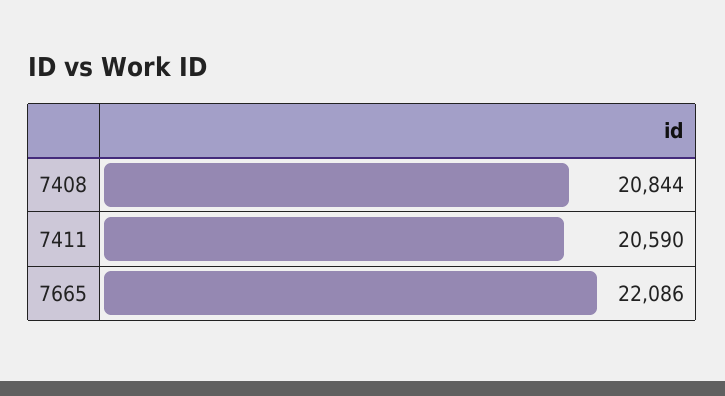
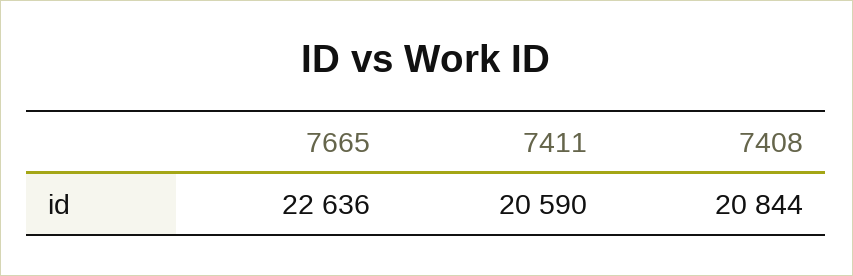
7665: 22086 -> 22636

